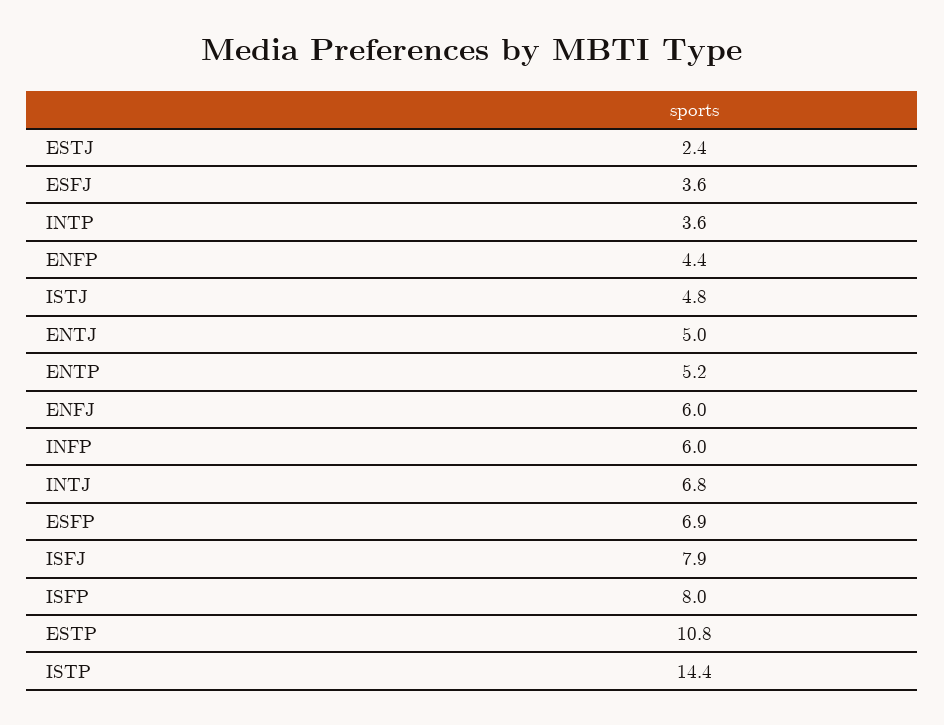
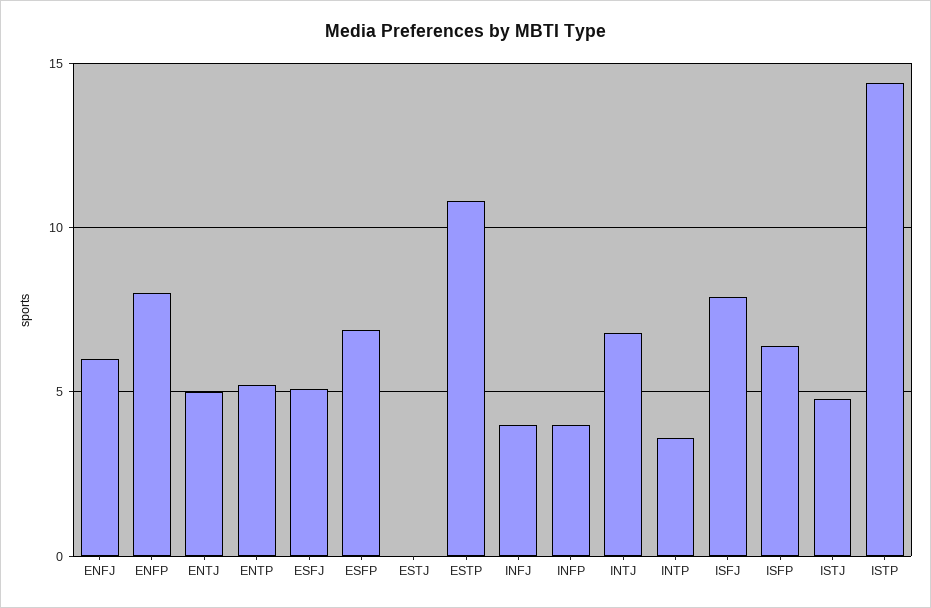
ESTJ: 2.4 -> 0
ESFJ: 3.6 -> 5
ENFP: 4.4 -> 8
INFP: 6 -> 4
ISFP: 8 -> 6.5
INFJ: none -> 4

